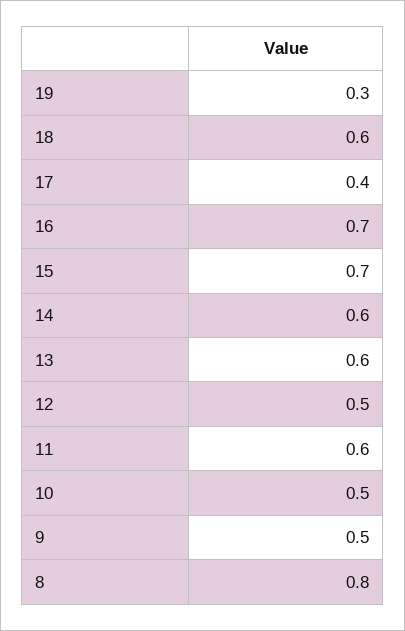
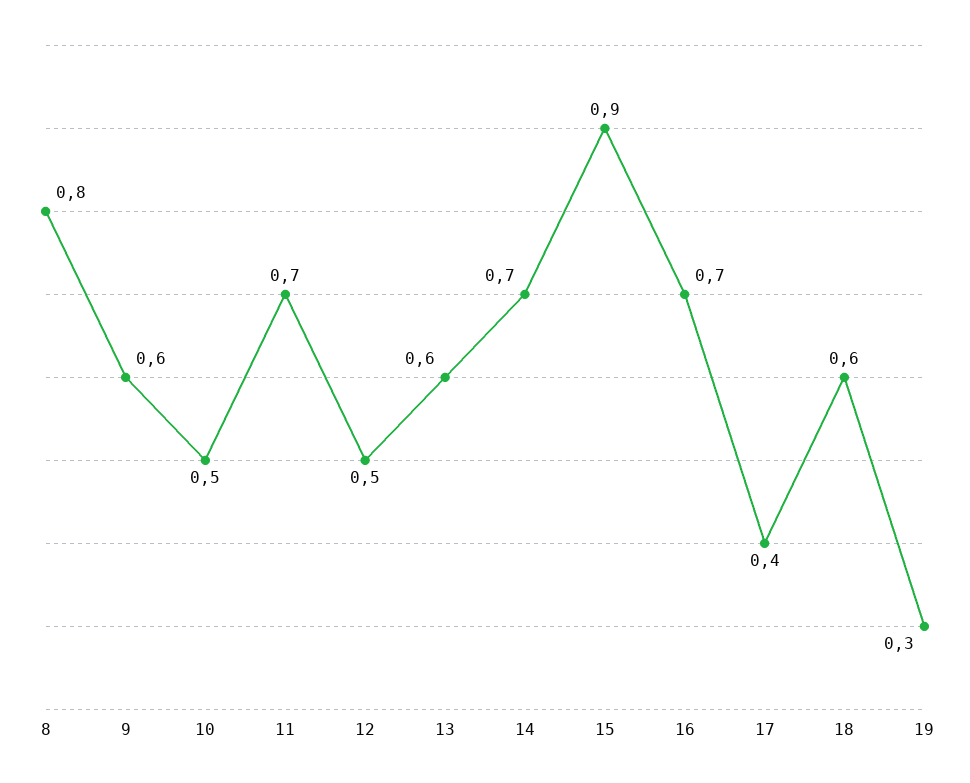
15: 0.7 -> 0.9
14: 0.6 -> 0.7
11: 0.6 -> 0.7
9: 0.5 -> 0.6

